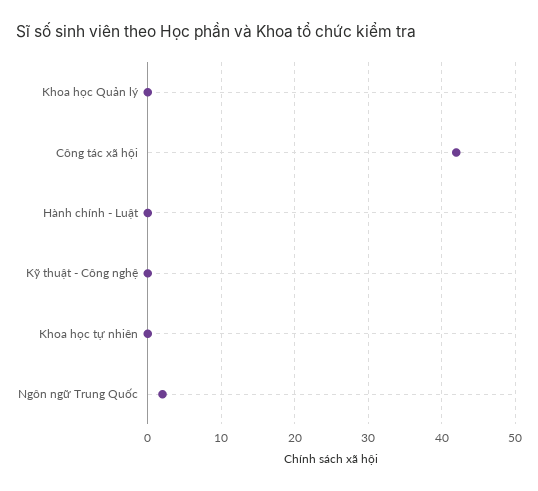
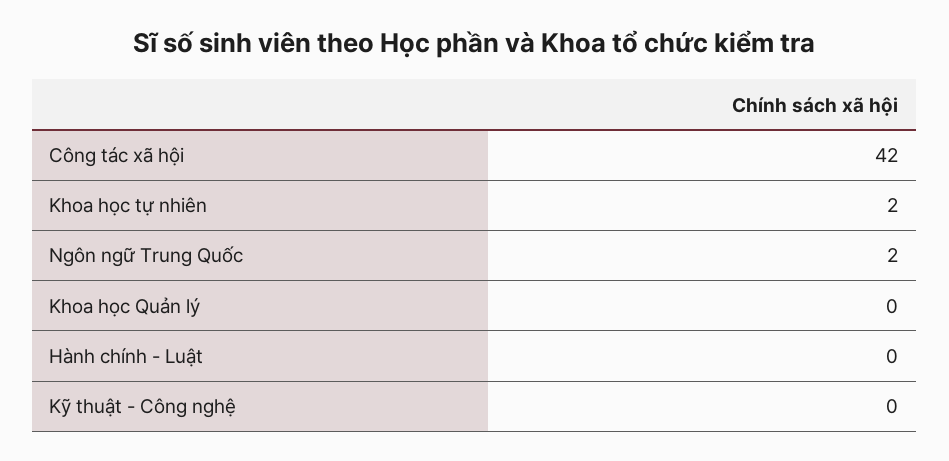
Khoa học tự nhiên: 0 -> 2

